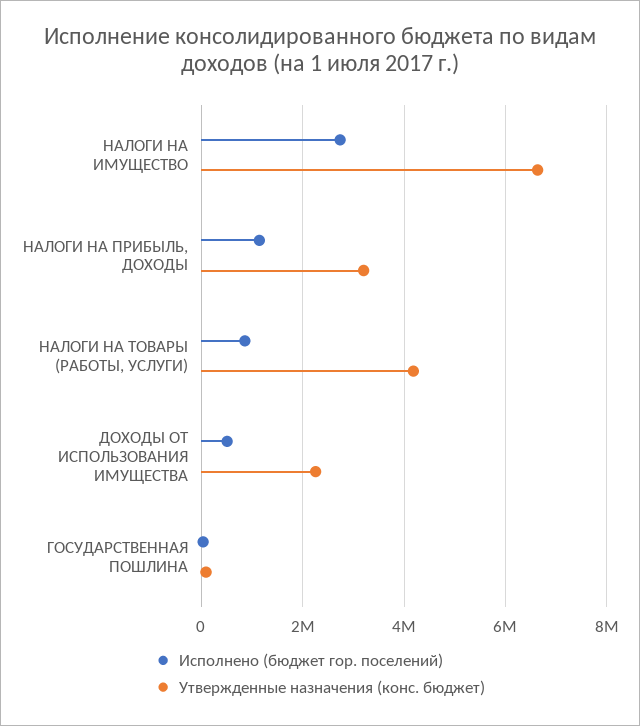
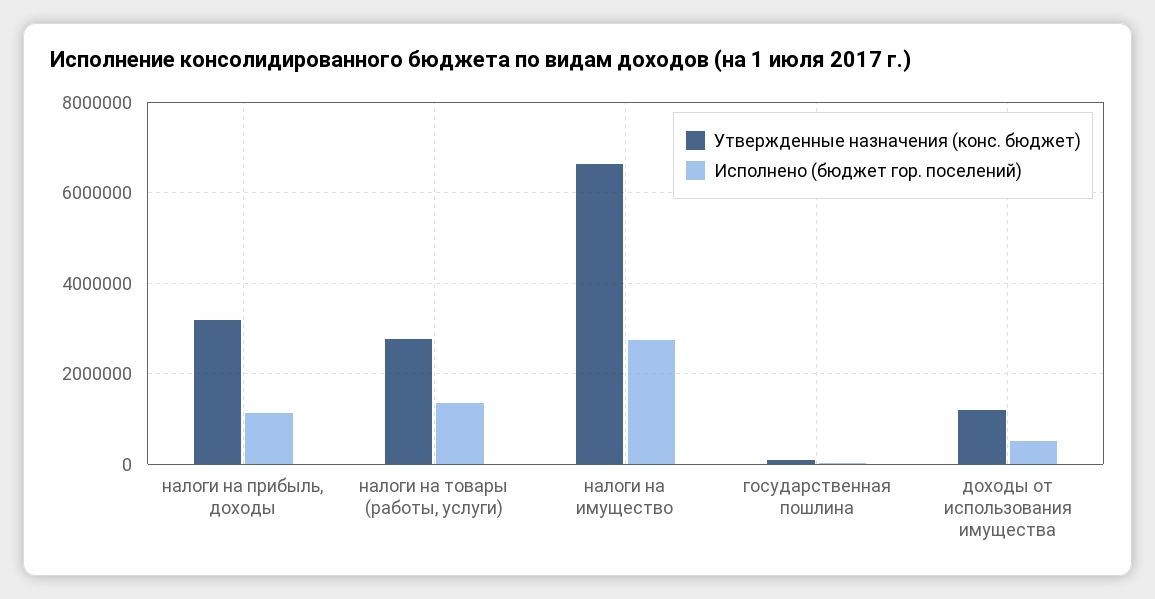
Исполнено (бюджет гор. поселений), НАЛОГИ НА ТОВАРЫ (РАБОТЫ, УСЛУГИ): 800000 -> 1400000
Утвержденные назначения (конс. бюджет), НАЛОГИ НА ТОВАРЫ (РАБОТЫ, УСЛУГИ): 4200000 -> 2800000
Утвержденные назначения (конс. бюджет), ДОХОДЫ ОТ ИСПОЛЬЗОВАНИЯ ИМУЩЕСТВА: 2200000 -> 1200000

